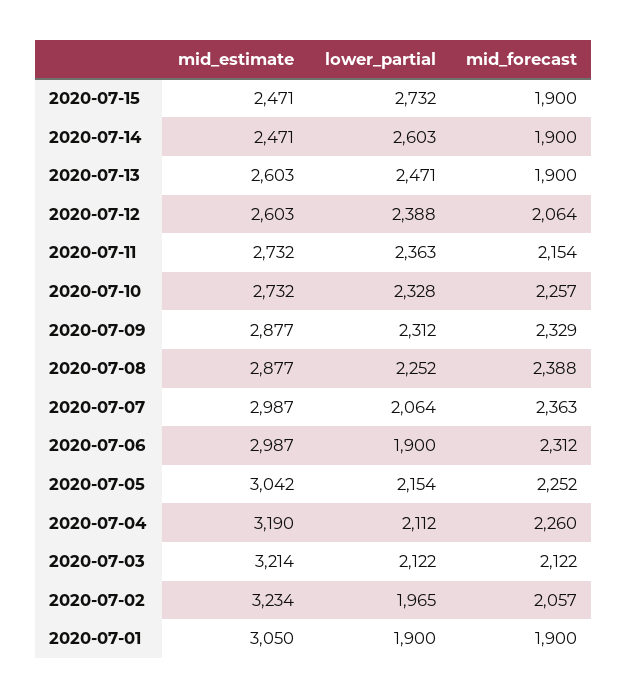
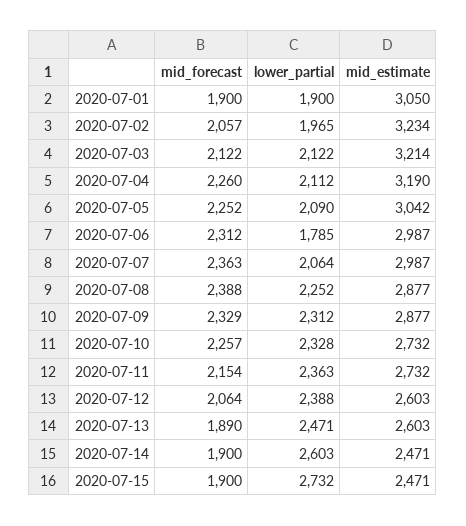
mid_forecast, 2020-07-13: 1900 -> 1890
lower_partial, 2020-07-06: 1900 -> 1785
lower_partial, 2020-07-05: 2154 -> 2090

